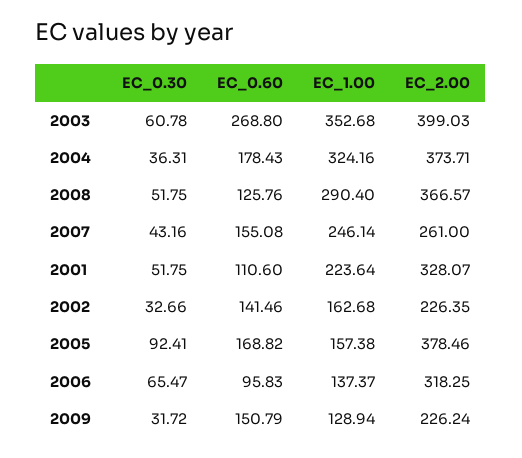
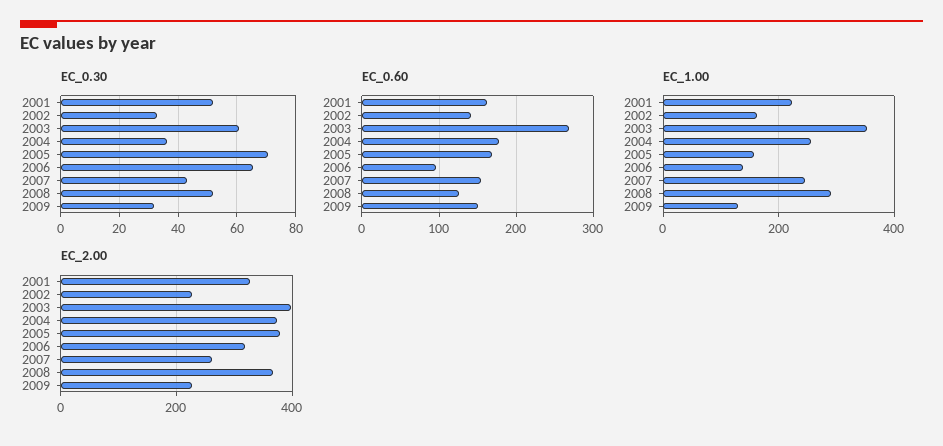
EC_1.00, 2004: 324.16 -> 260
EC_0.60, 2001: 110.6 -> 160
EC_0.30, 2005: 92.41 -> 70

